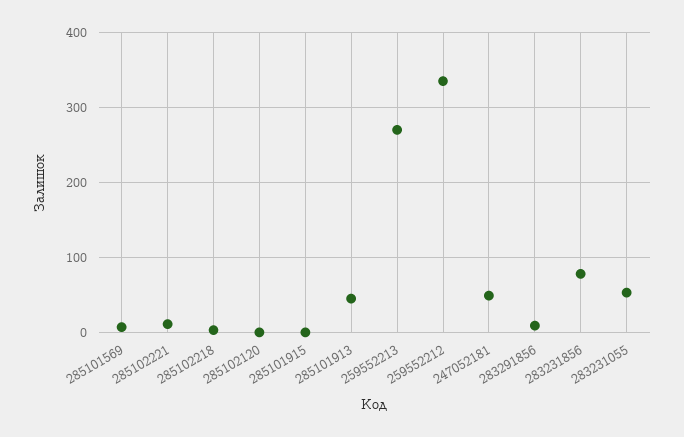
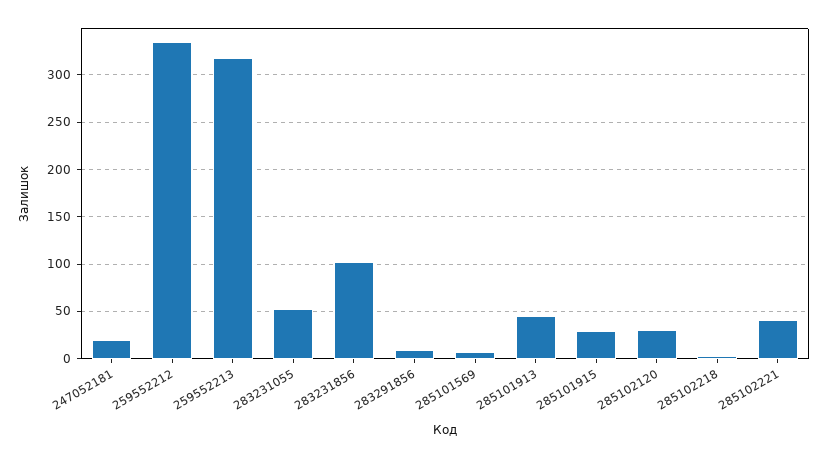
285102221: 10 -> 40
285102120: 0 -> 30
285101915: 0 -> 30
259552213: 270 -> 320
247052181: 50 -> 20
283231856: 80 -> 100

